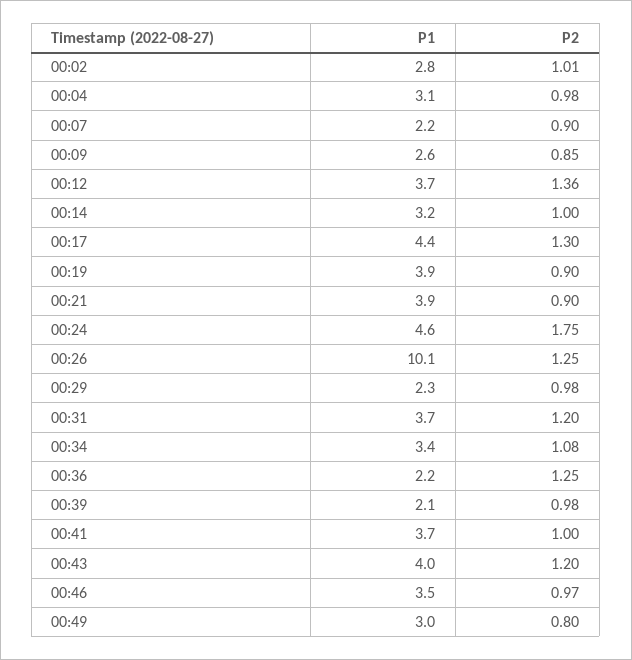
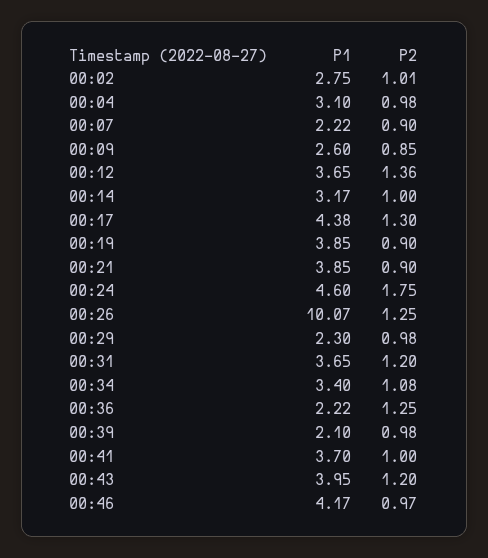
P1, 00:46: 3.5 -> 4.17
P1, 00:49: 3 -> none
P2, 00:49: 0.8 -> none

